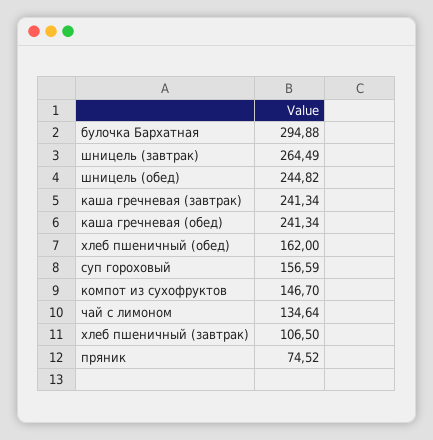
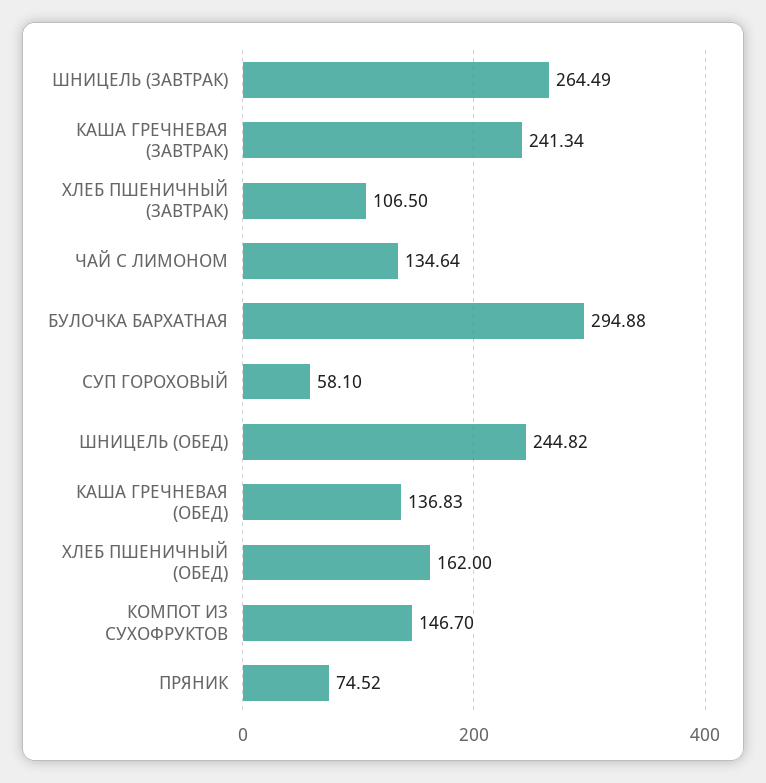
каша гречневая (обед): 241.34 -> 136.83
суп гороховый: 156.59 -> 58.1

